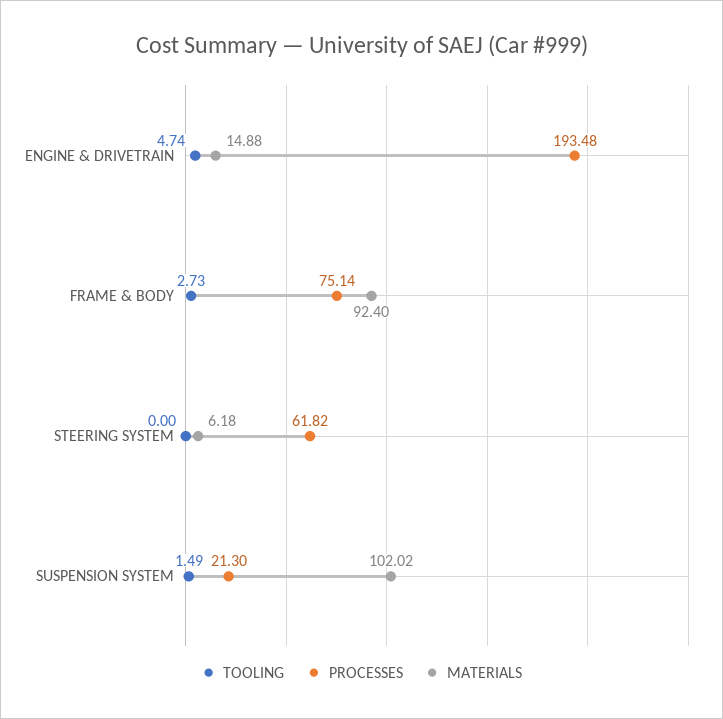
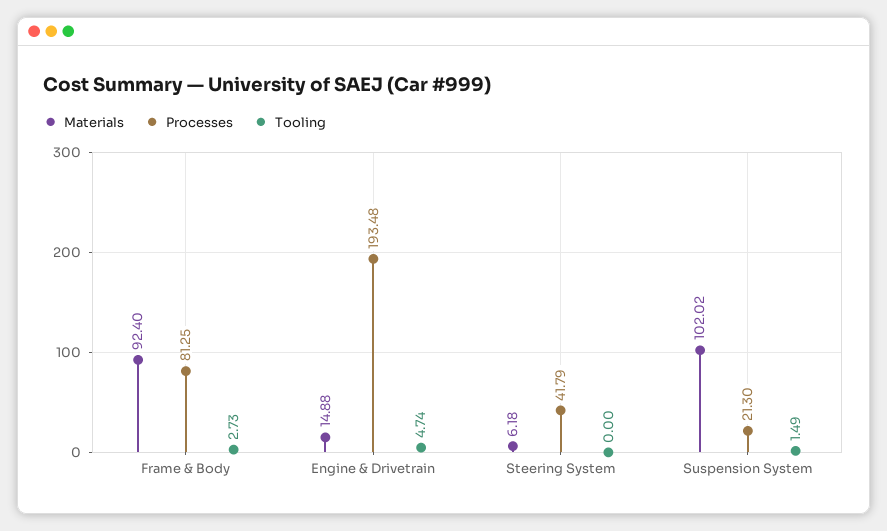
PROCESSES, FRAME & BODY: 75.14 -> 81.25
PROCESSES, STEERING SYSTEM: 61.82 -> 41.79

